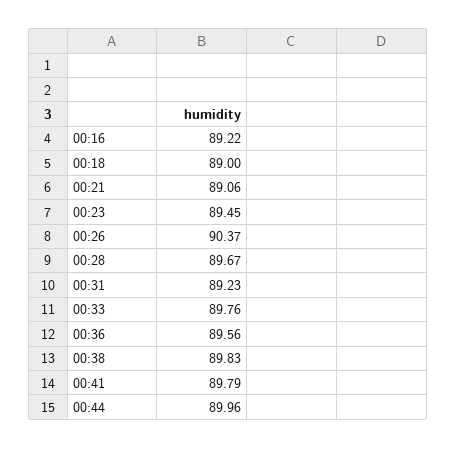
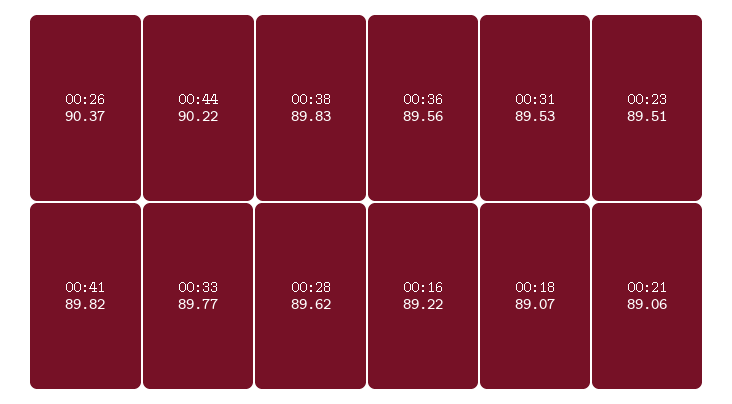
00:18: 89 -> 89.07
00:23: 89.45 -> 89.51
00:28: 89.67 -> 89.62
00:31: 89.23 -> 89.53
00:33: 89.76 -> 89.77
00:41: 89.79 -> 89.82
00:44: 89.96 -> 90.22

